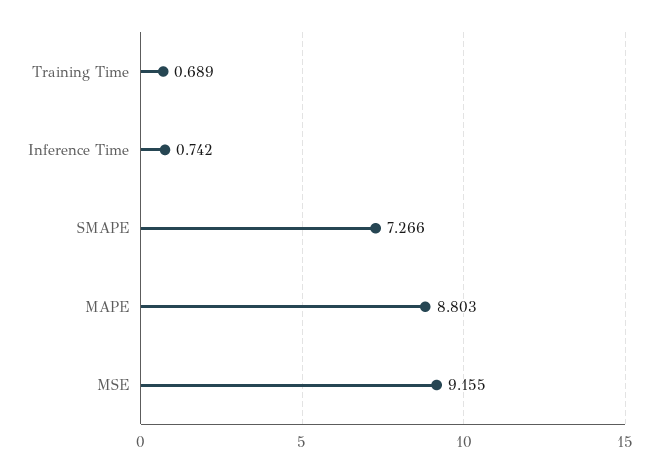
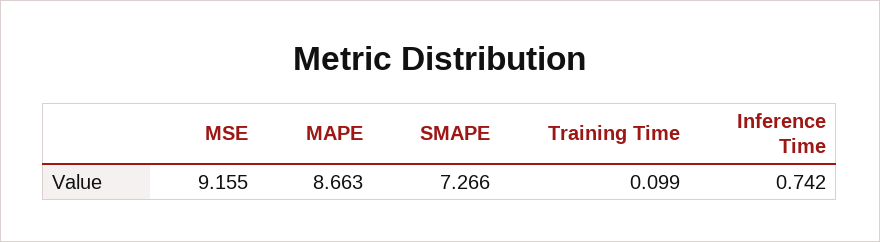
Training Time: 0.689 -> 0.099
MAPE: 8.803 -> 8.663

